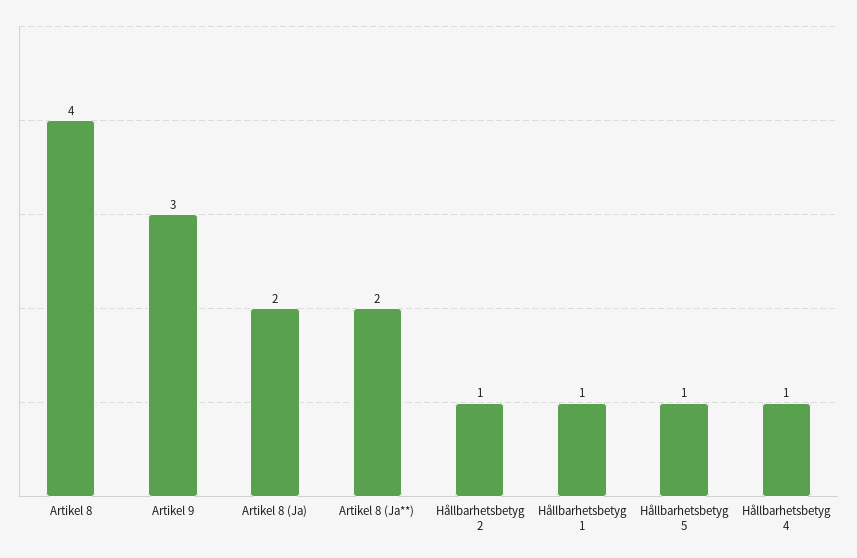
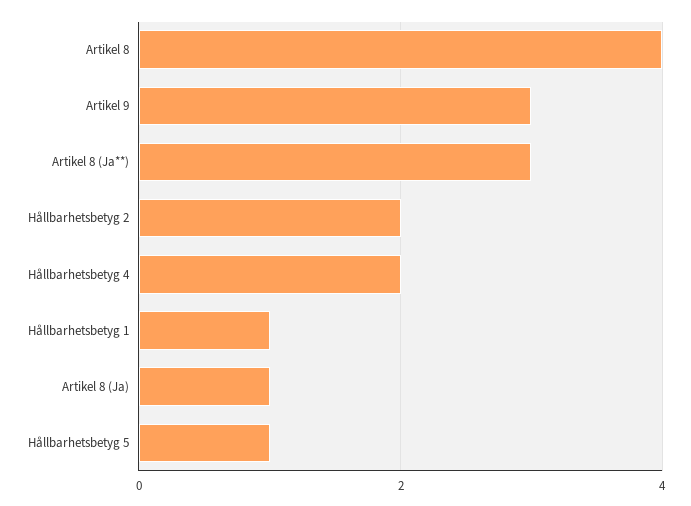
Artikel 8 (Ja): 2 -> 1
Artikel 8 (Ja**): 2 -> 3
Hållbarhetsbetyg 2: 1 -> 2
Hållbarhetsbetyg 4: 1 -> 2

